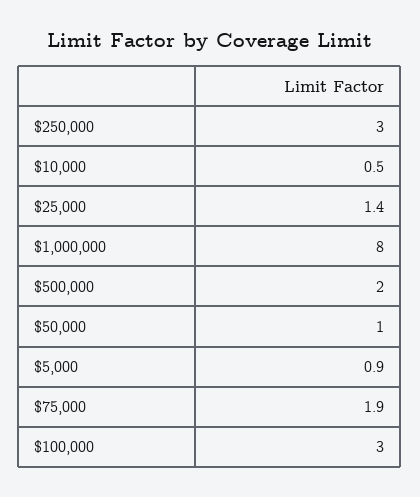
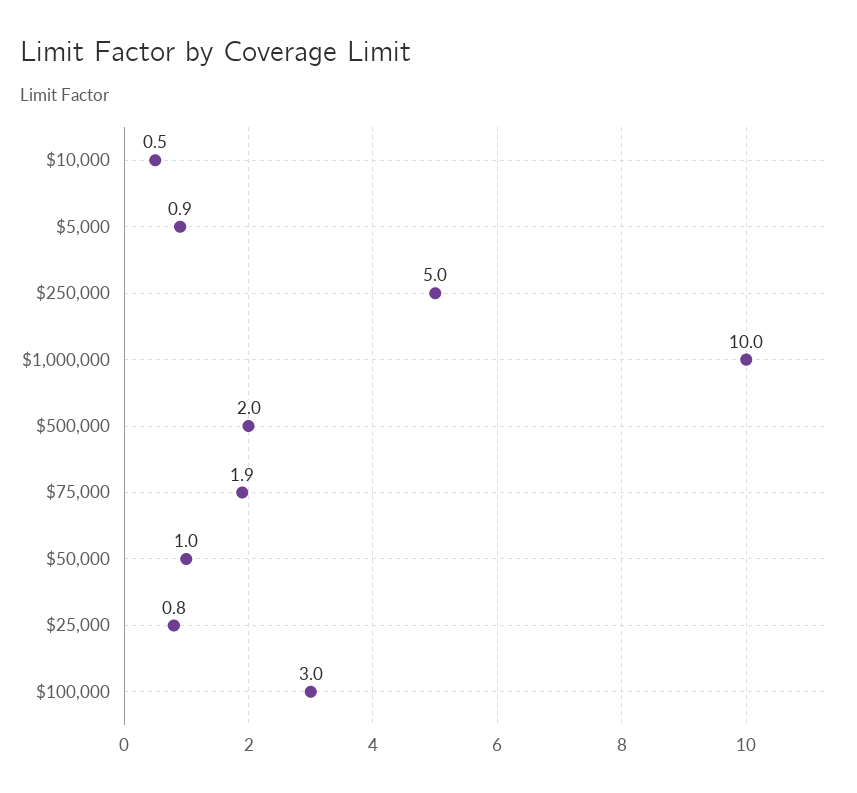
$250,000: 3 -> 5
$25,000: 1.4 -> 0.8
$1,000,000: 8 -> 10

